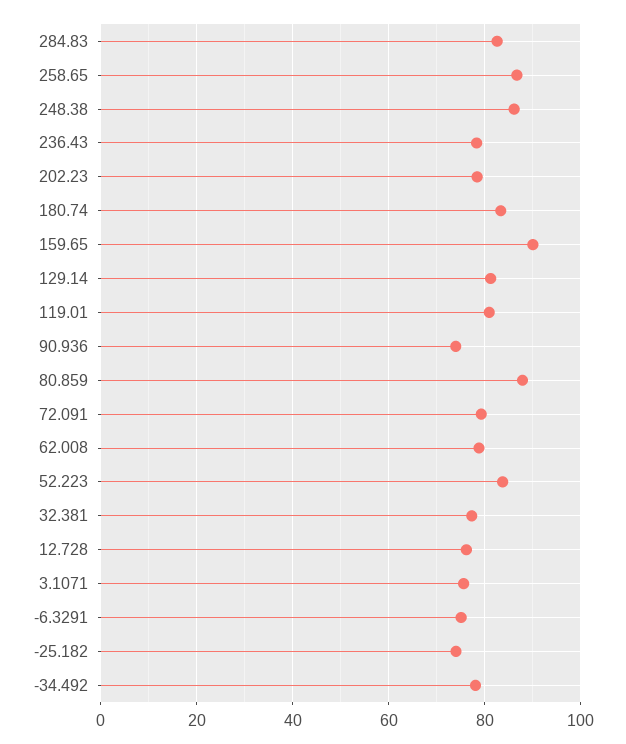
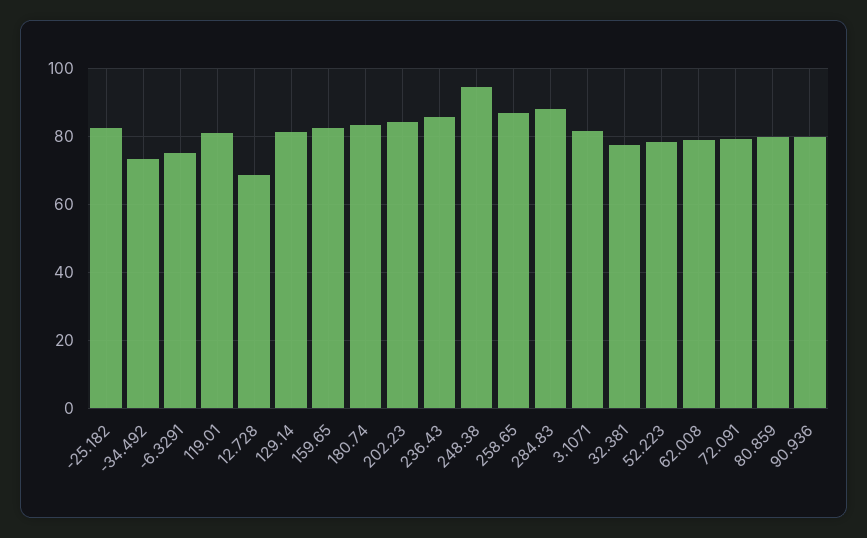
284.83: 82 -> 88
248.38: 86 -> 94
236.43: 78 -> 86
202.23: 78 -> 84
159.65: 90 -> 82
90.936: 74 -> 80
80.859: 88 -> 80
52.223: 84 -> 78
12.728: 76 -> 68
3.1071: 76 -> 82
-25.182: 74 -> 82
-34.492: 78 -> 74

